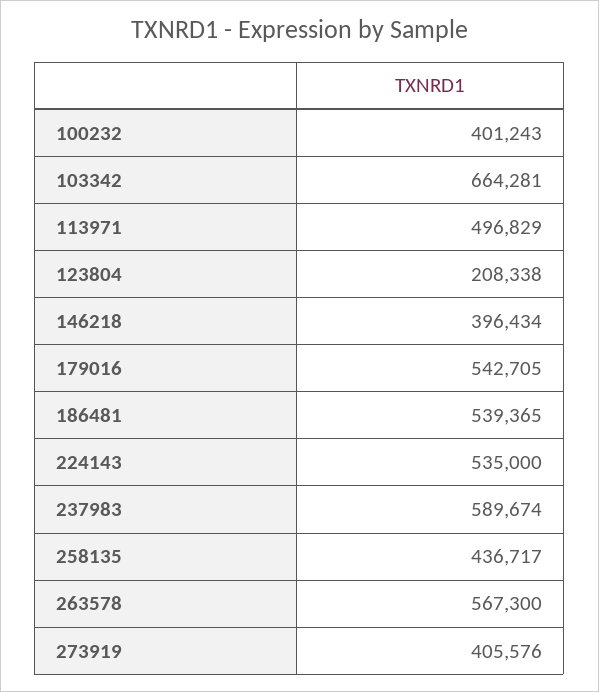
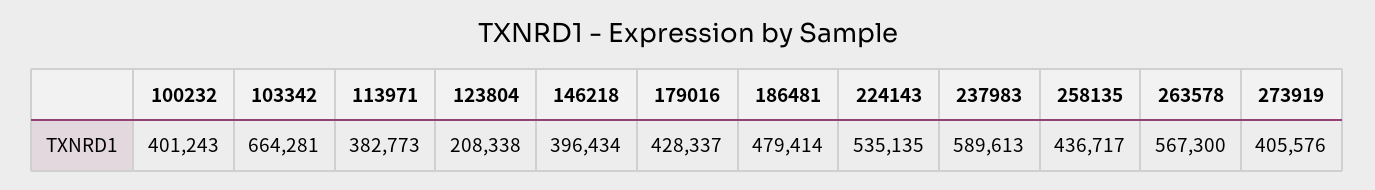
113971: 496829 -> 382773
179016: 542705 -> 428337
186481: 539365 -> 479414
224143: 535000 -> 535135
237983: 589674 -> 589613

